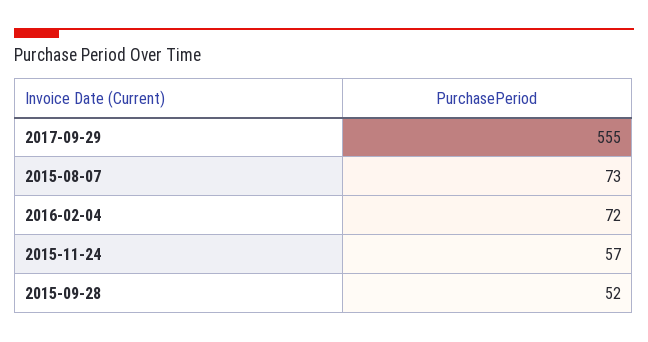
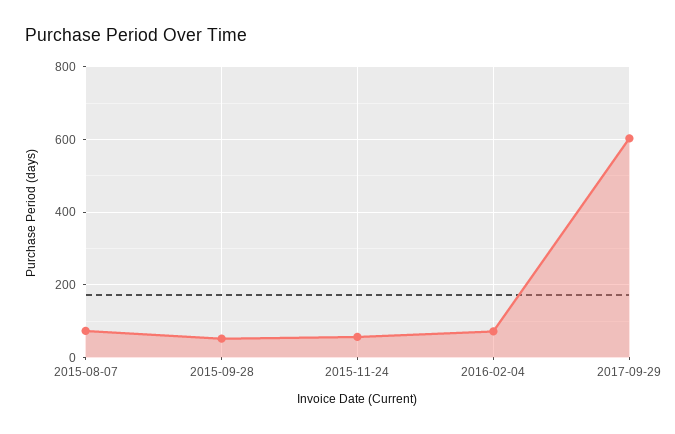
2017-09-29: 555 -> 600

